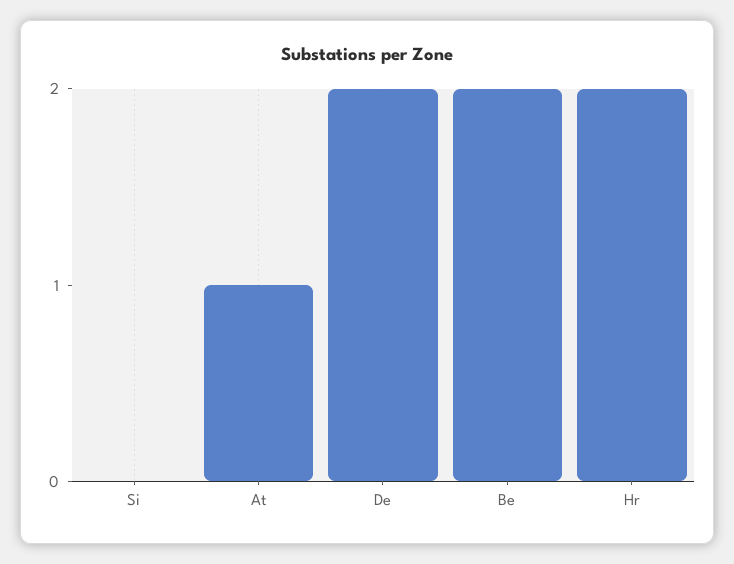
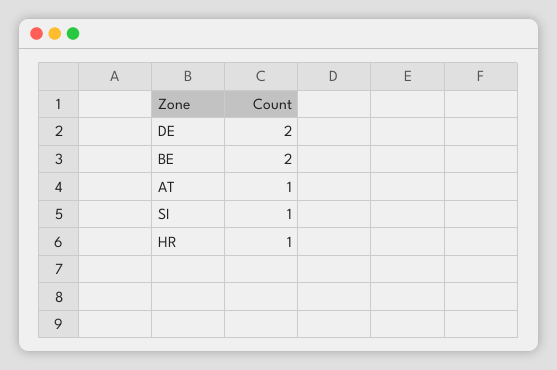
Si: 0 -> 1
Hr: 2 -> 1

